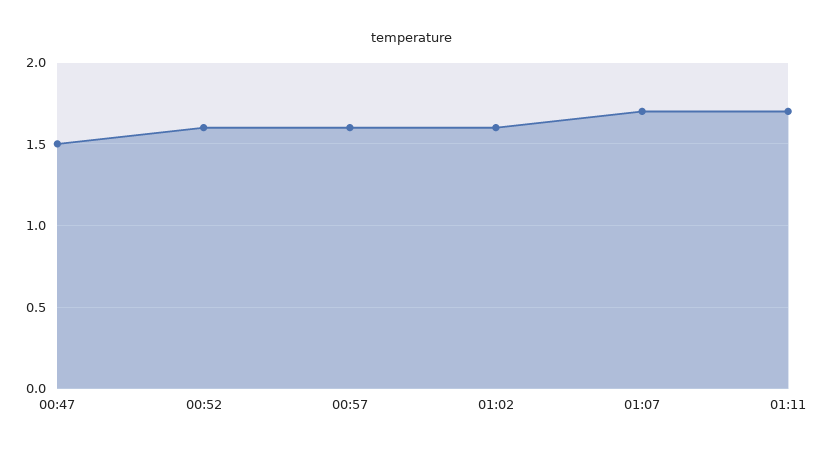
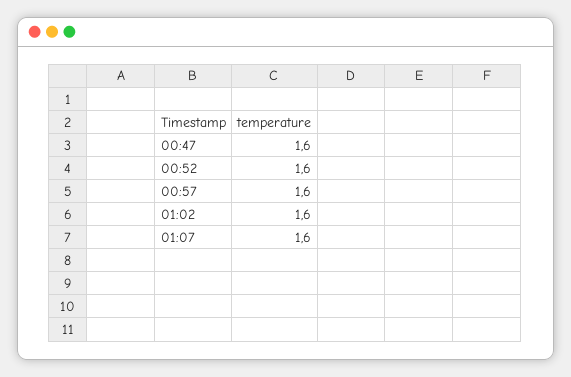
00:47: 1.5 -> 1.6
01:07: 1.7 -> 1.6
01:11: 1.7 -> none

